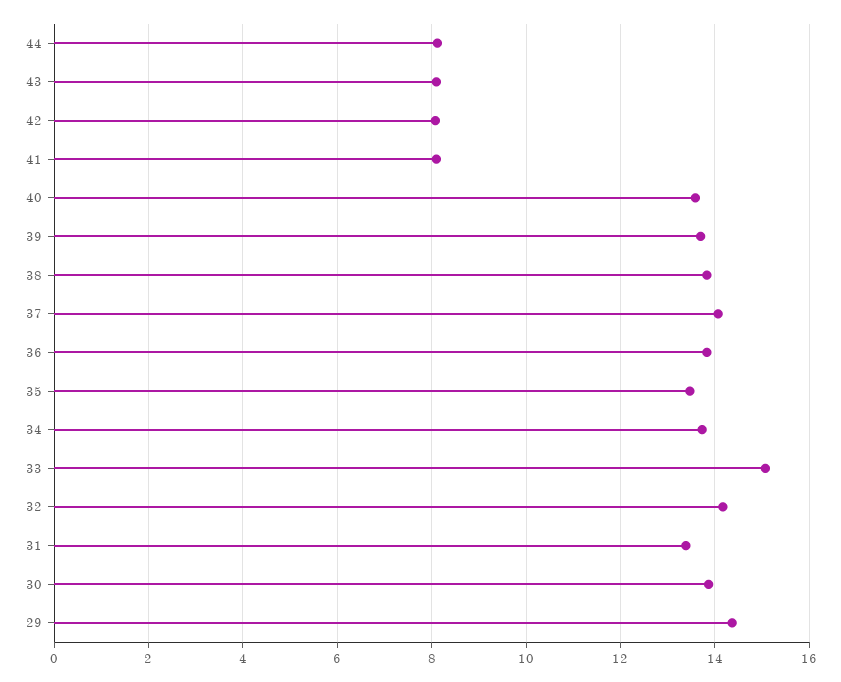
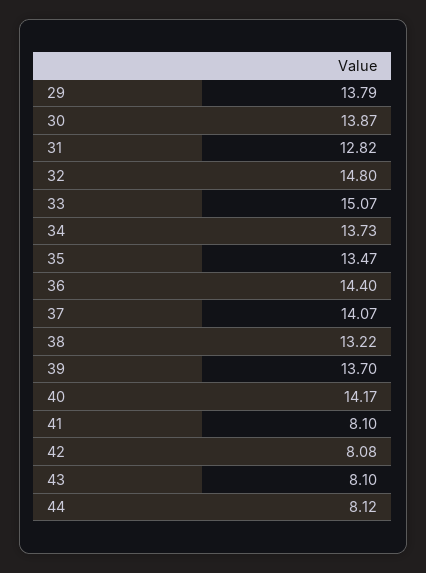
40: 13.6 -> 14.17
38: 13.8 -> 13.22
36: 13.8 -> 14.4
32: 14.2 -> 14.8
31: 13.4 -> 12.82
29: 14.4 -> 13.79

